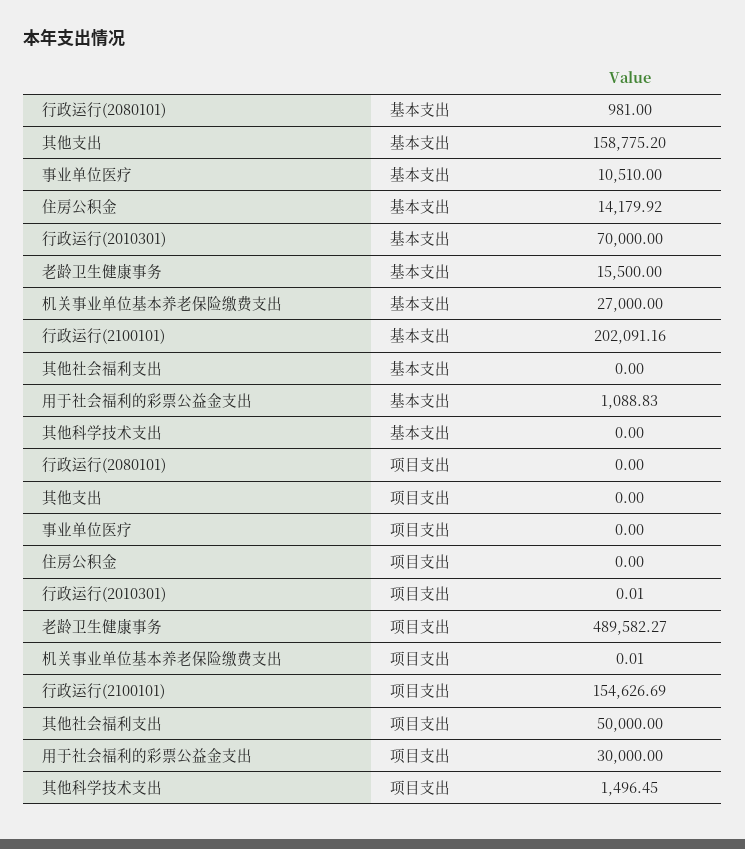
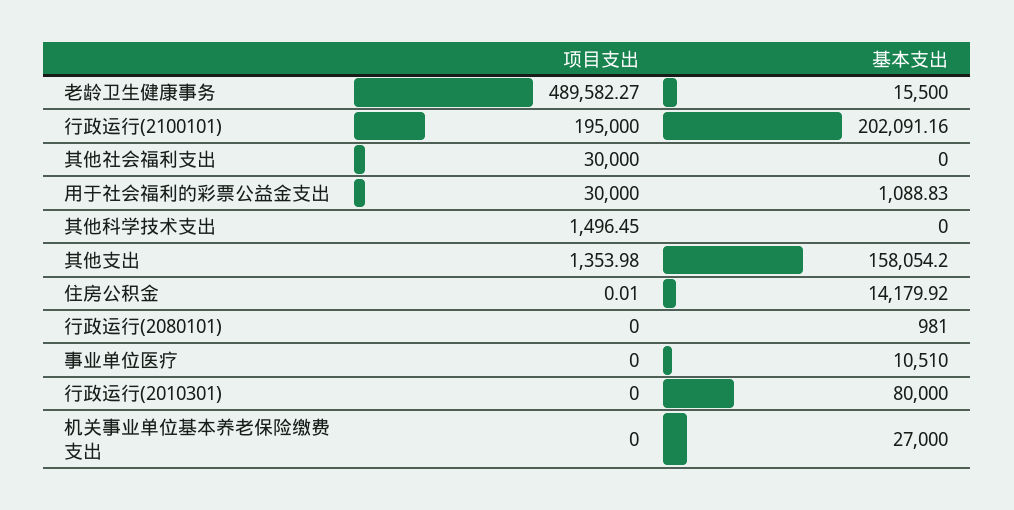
其他支出, 基本支出: 158775.2 -> 158054.2
行政运行(2010301), 基本支出: 70000 -> 80000
其他支出, 项目支出: 0 -> 1353.98
住房公积金, 项目支出: 0 -> 0.01
行政运行(2010301), 项目支出: 0.01 -> 0
机关事业单位基本养老保险缴费支出, 项目支出: 0.01 -> 0
行政运行(2100101), 项目支出: 154626.69 -> 195000
其他社会福利支出, 项目支出: 50000 -> 30000

